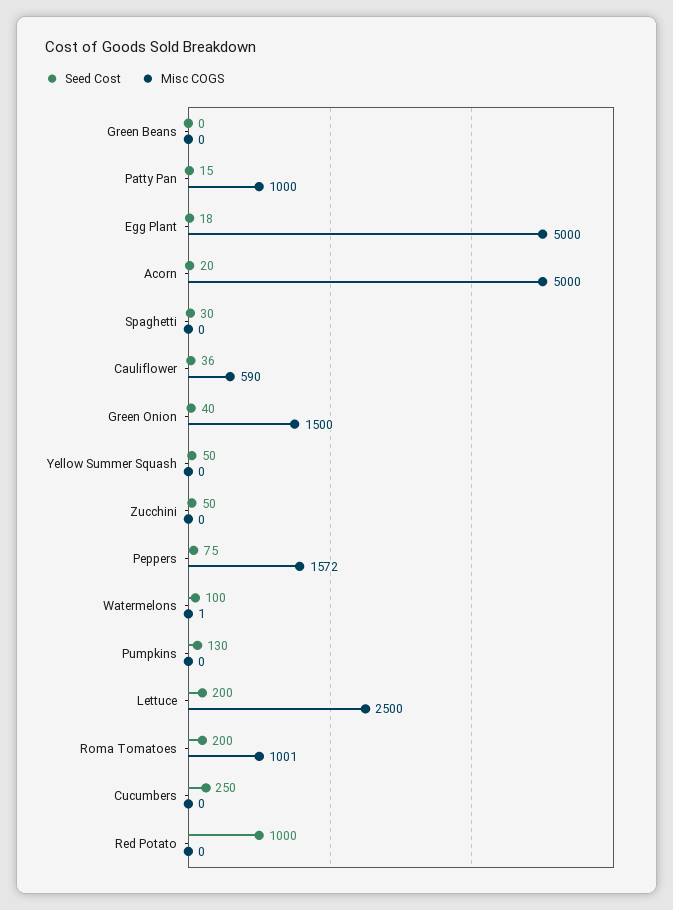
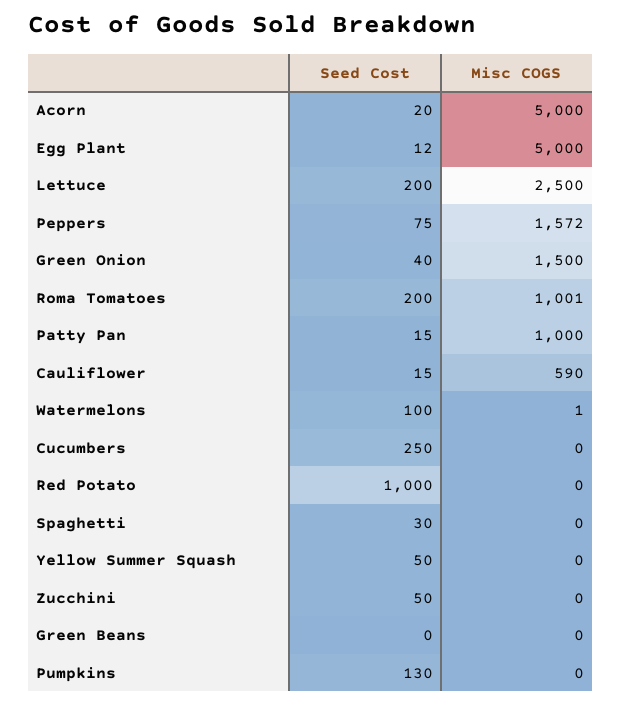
Seed Cost, Egg Plant: 18 -> 12
Seed Cost, Cauliflower: 36 -> 15

